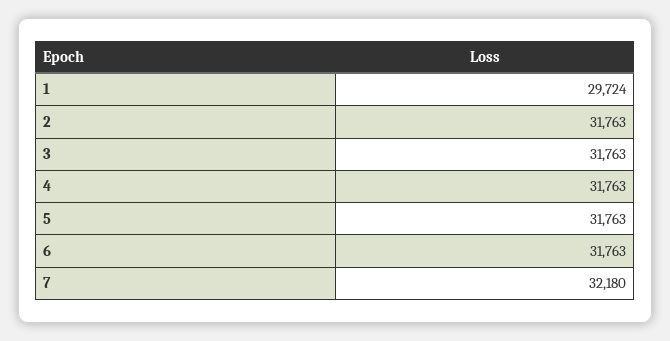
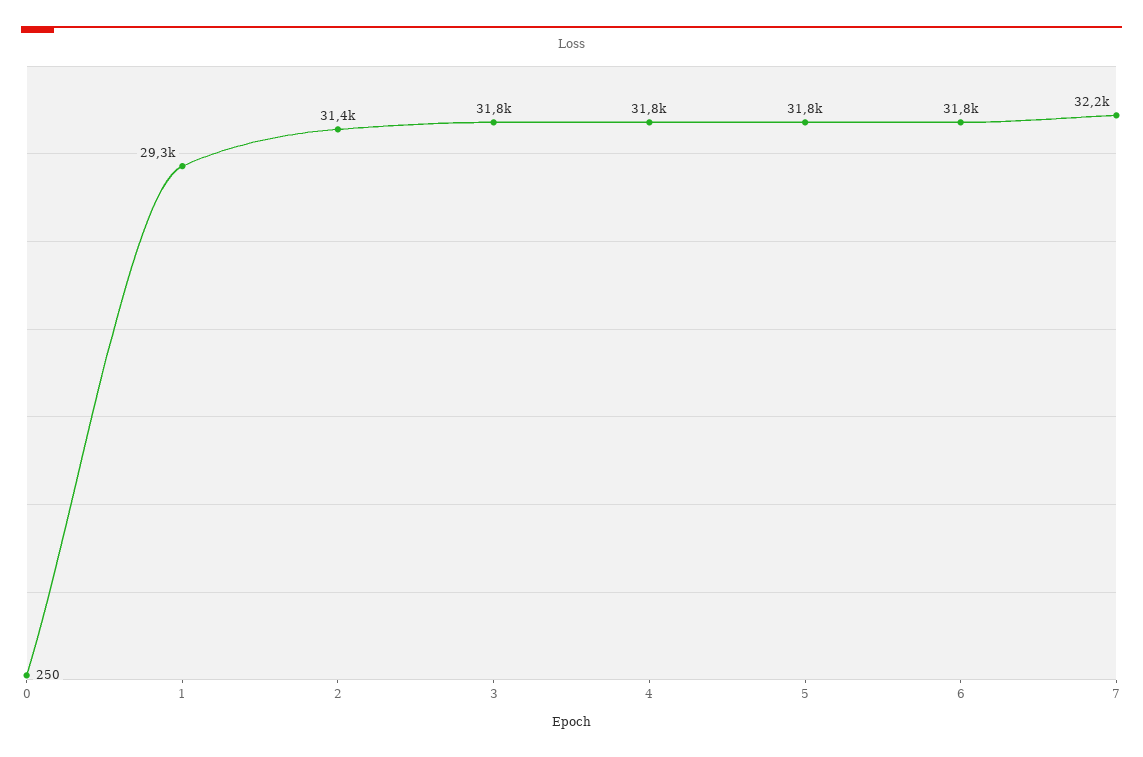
1: 29724 -> 29300
2: 31763 -> 31400
0: none -> 250

